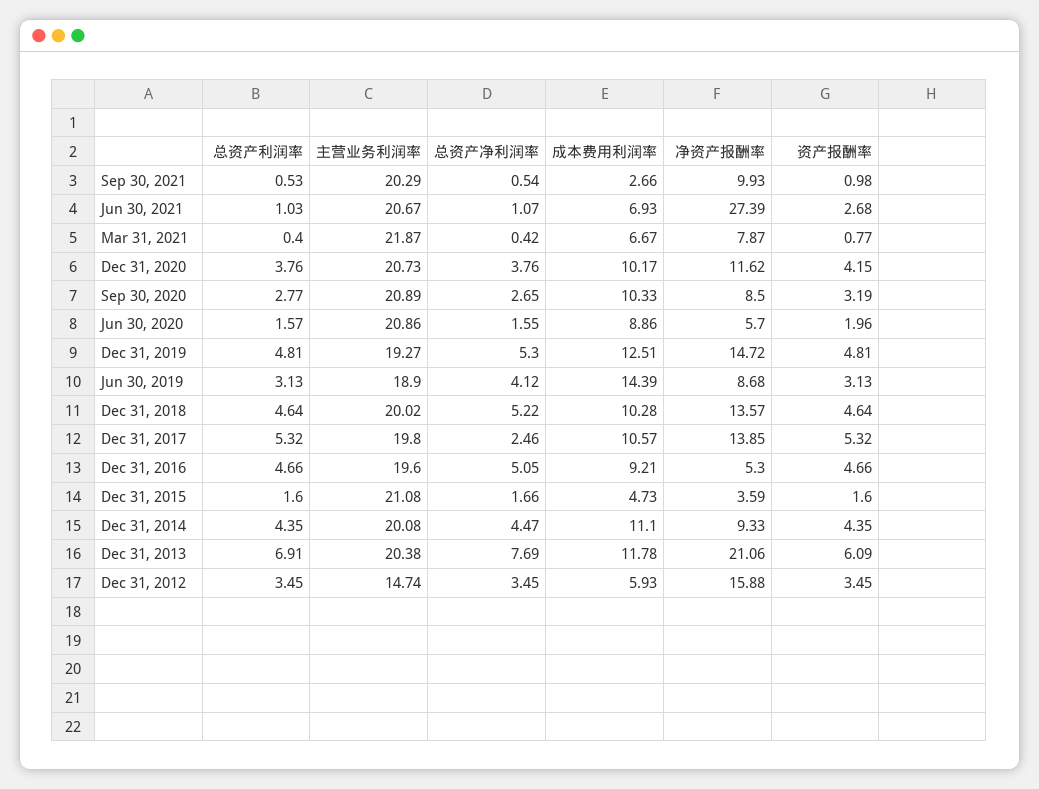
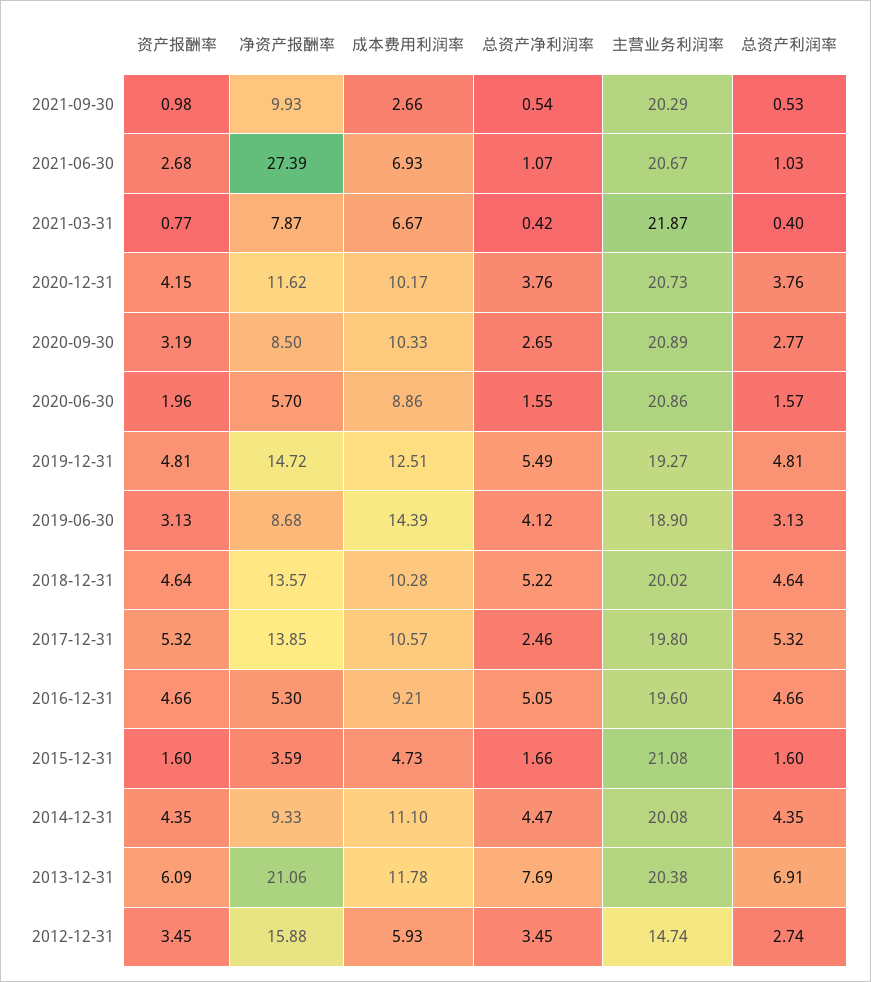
总资产净利润率, Dec 31, 2019: 5.3 -> 5.49
总资产利润率, Dec 31, 2012: 3.45 -> 2.74

